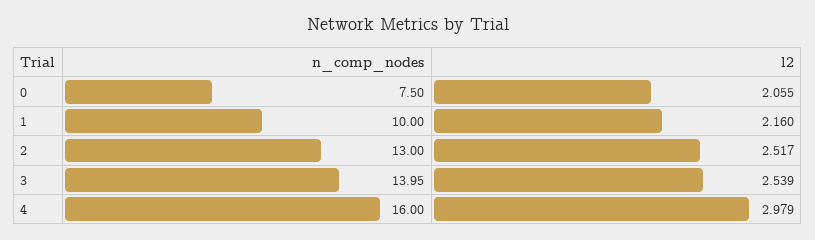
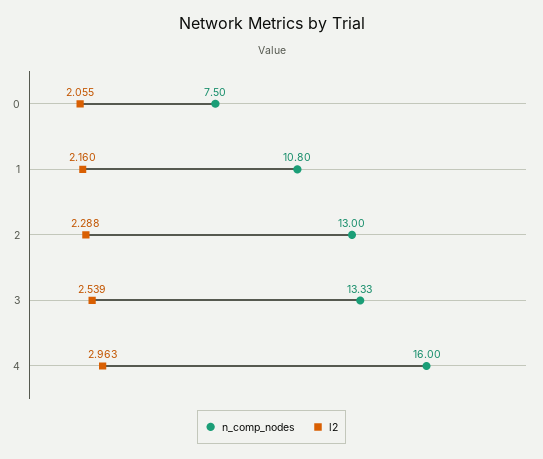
n_comp_nodes, 1: 10 -> 10.8
l2, 2: 2.517 -> 2.288
n_comp_nodes, 3: 13.95 -> 13.33
l2, 4: 2.979 -> 2.963

